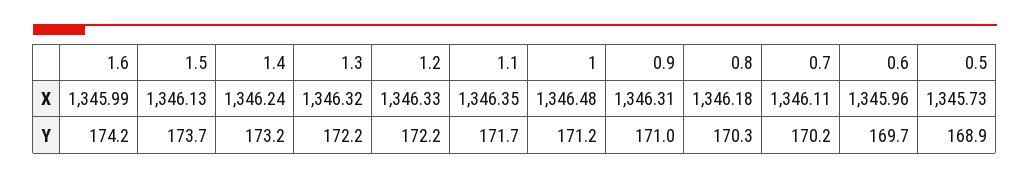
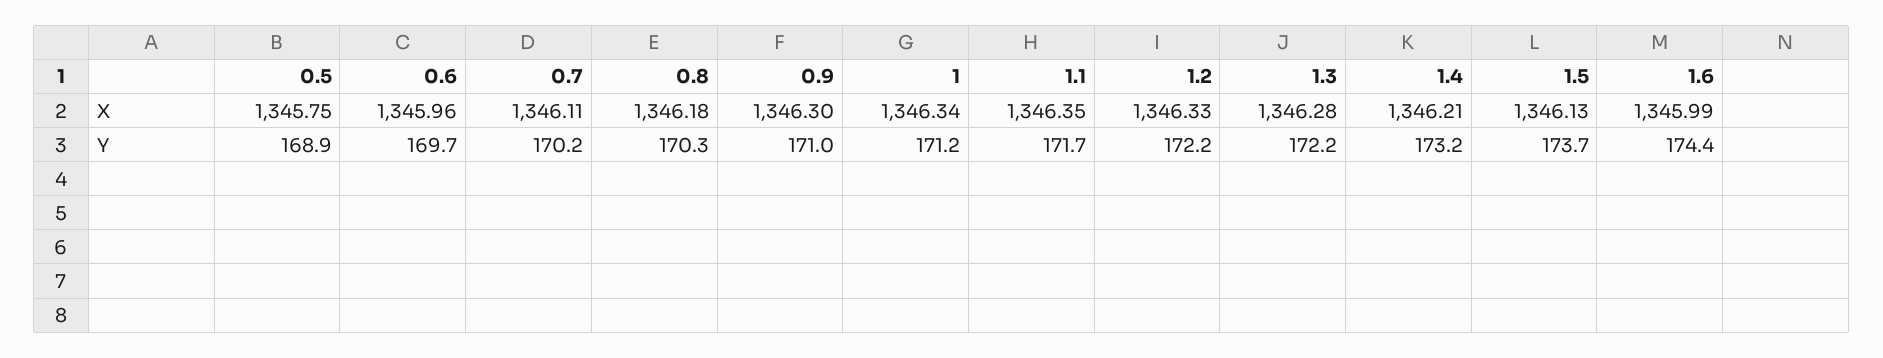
1.4, X: 1346.24 -> 1346.21
1.3, X: 1346.32 -> 1346.28
1, X: 1346.48 -> 1346.34
0.9, X: 1346.31 -> 1346.3
0.5, X: 1345.73 -> 1345.75
1.6, Y: 174.2 -> 174.4

